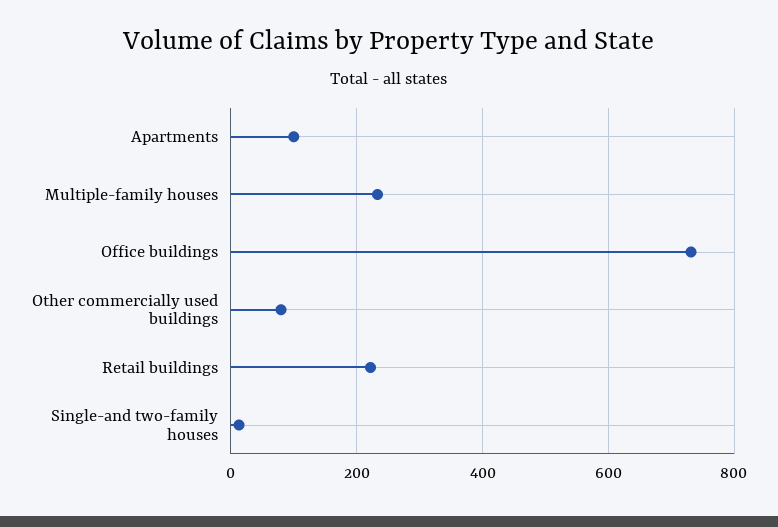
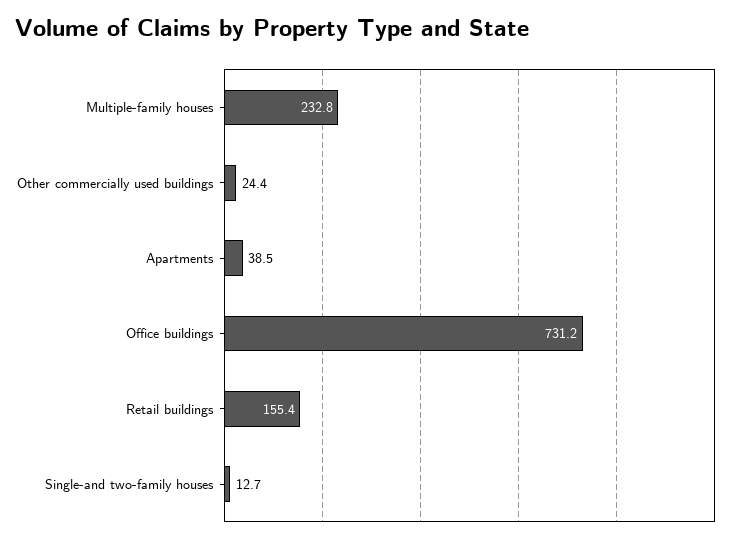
Apartments: 100 -> 38.5
Other commercially used buildings: 80 -> 24.4
Retail buildings: 220 -> 155.4

